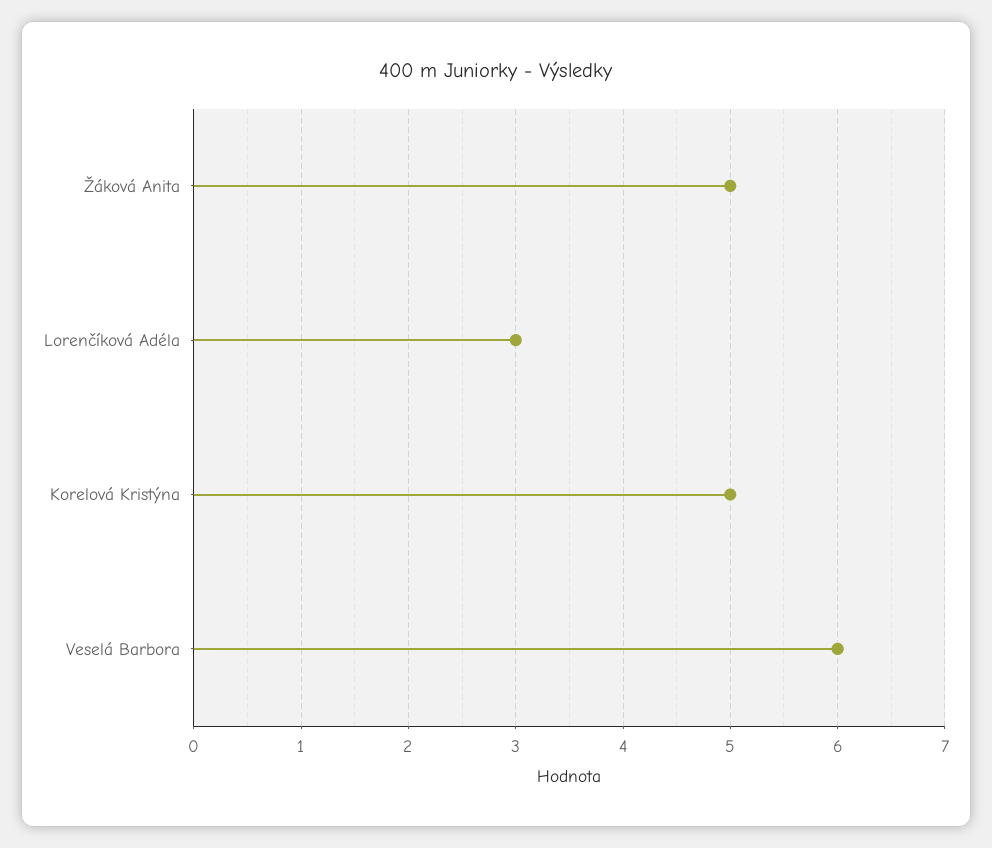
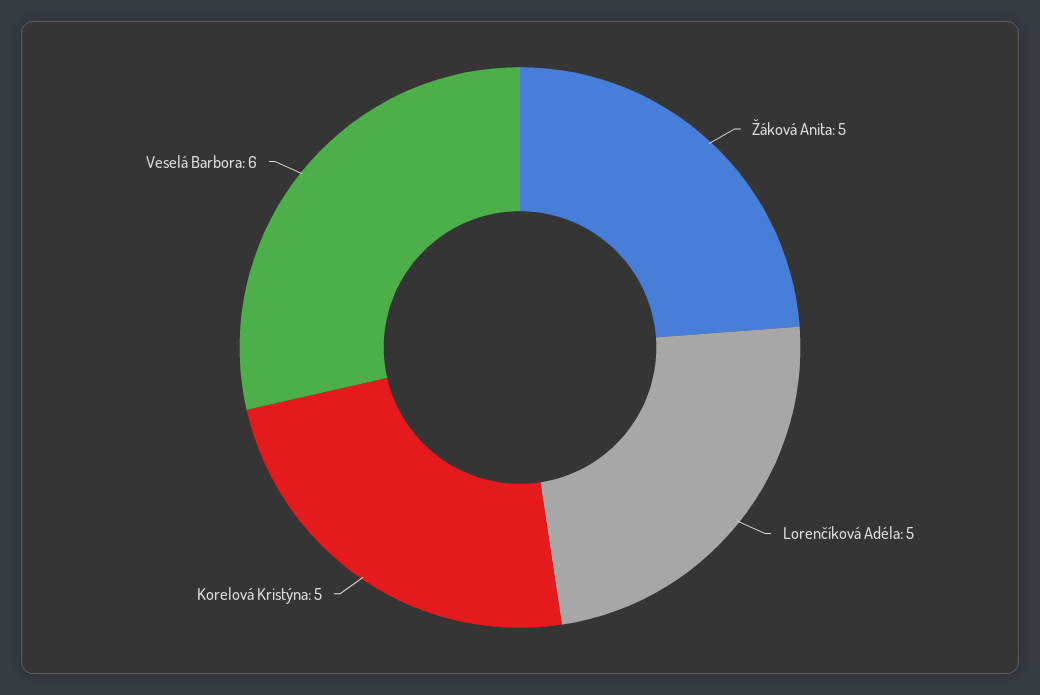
Lorenčíková Adéla: 3 -> 5

